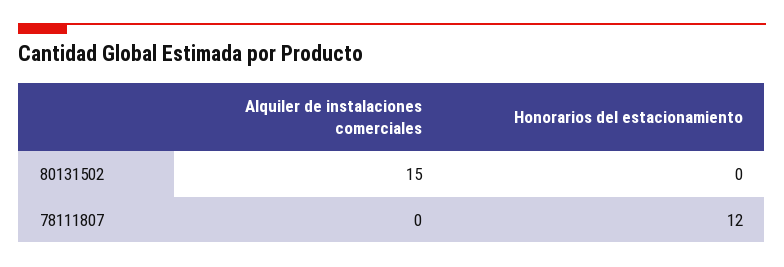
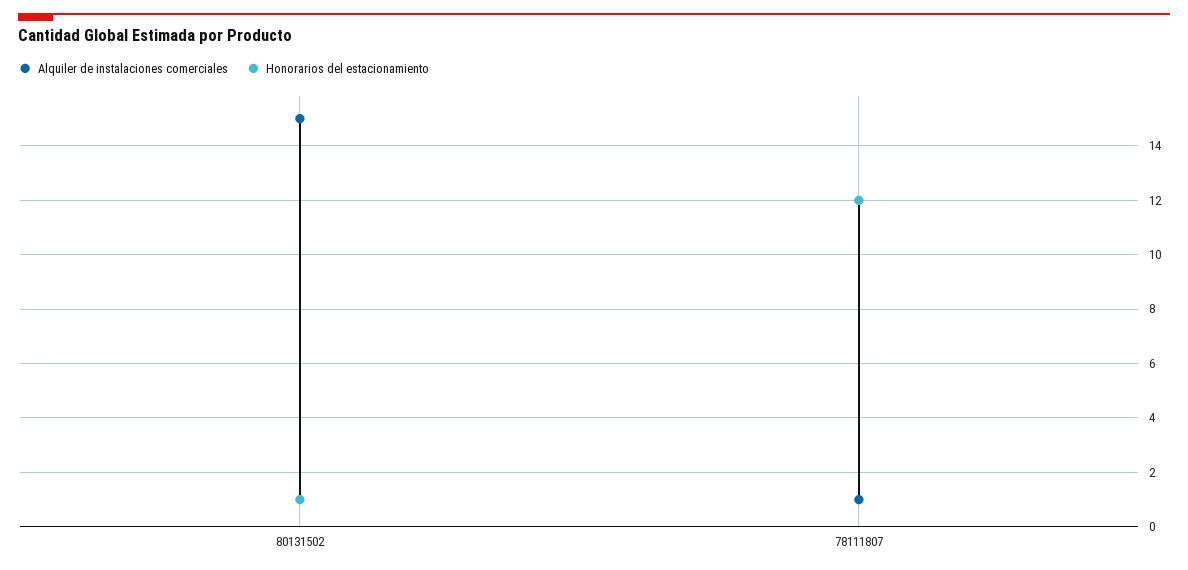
Honorarios del estacionamiento, 80131502: 0 -> 1
Alquiler de instalaciones comerciales, 78111807: 0 -> 1

